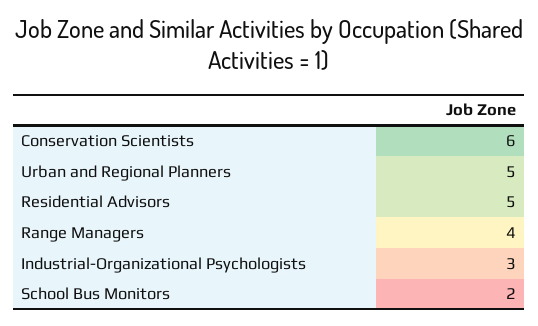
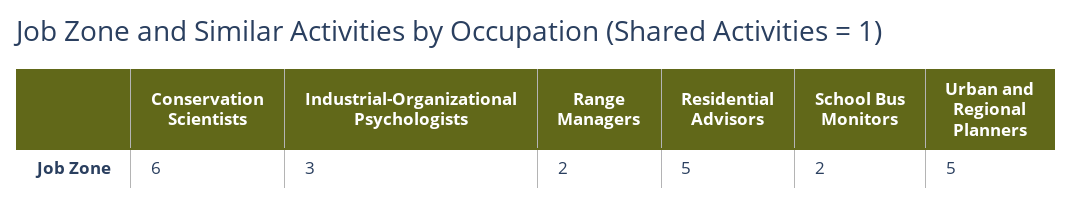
Range Managers: 4 -> 2

